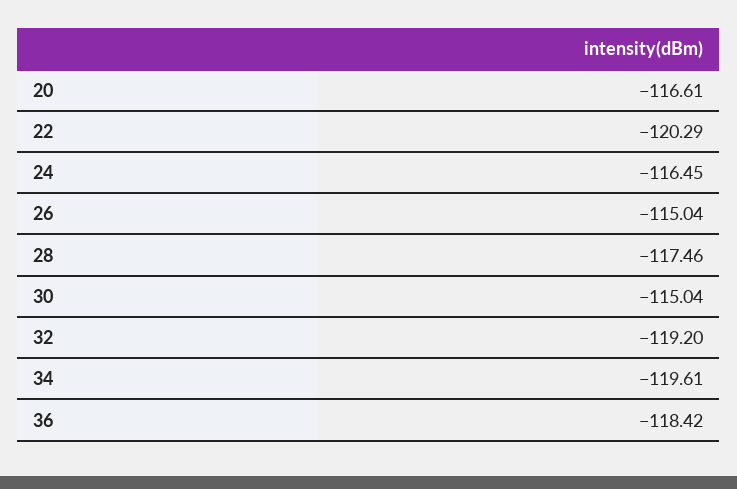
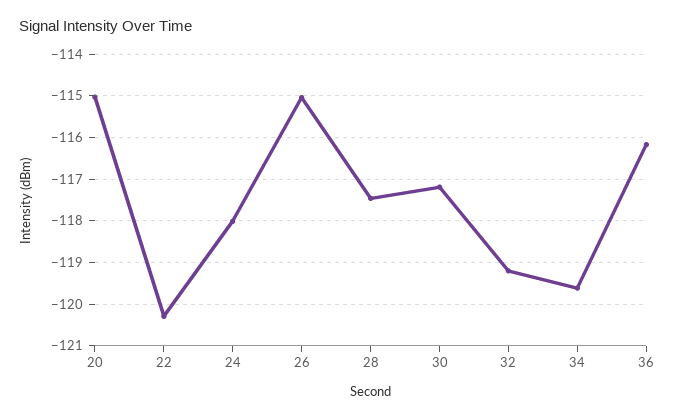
20: -116.61 -> -115
24: -116.45 -> -118
30: -115.04 -> -117.2
36: -118.42 -> -116.2

